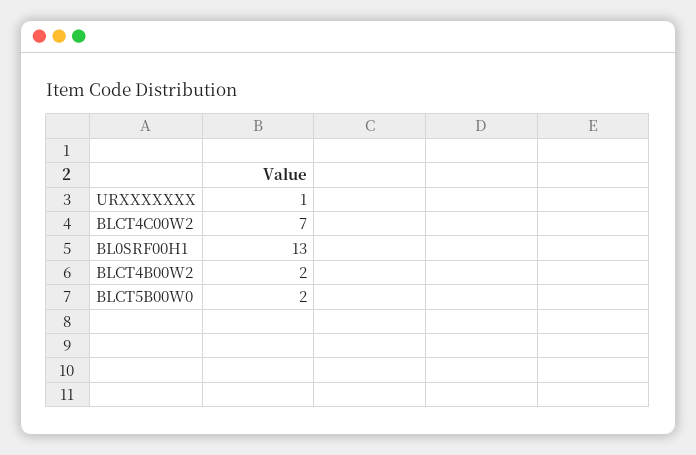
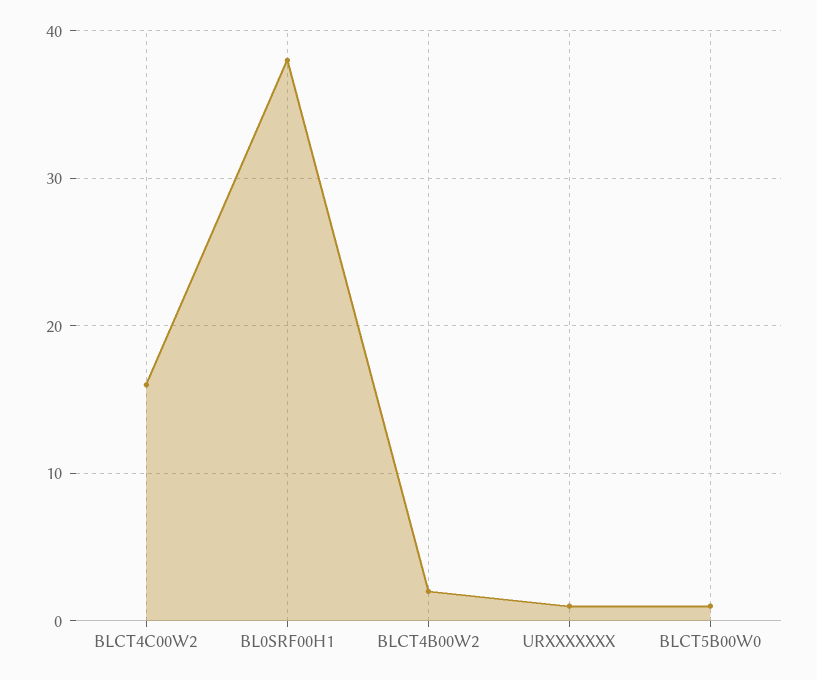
BLCT4C00W2: 7 -> 16
BL0SRF00H1: 13 -> 38
BLCT5B00W0: 2 -> 1

